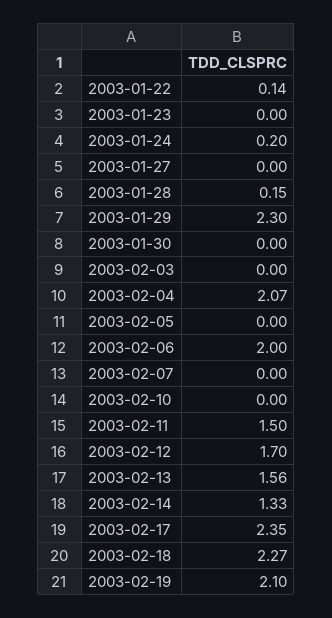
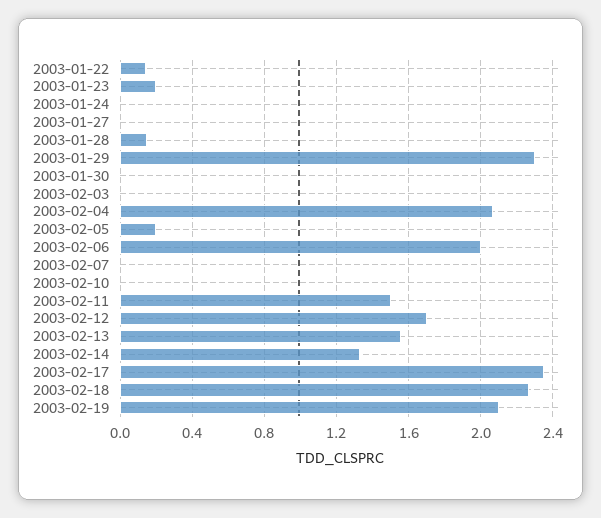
2003-01-23: 0 -> 0.2
2003-01-24: 0.2 -> 0
2003-02-05: 0 -> 0.2

